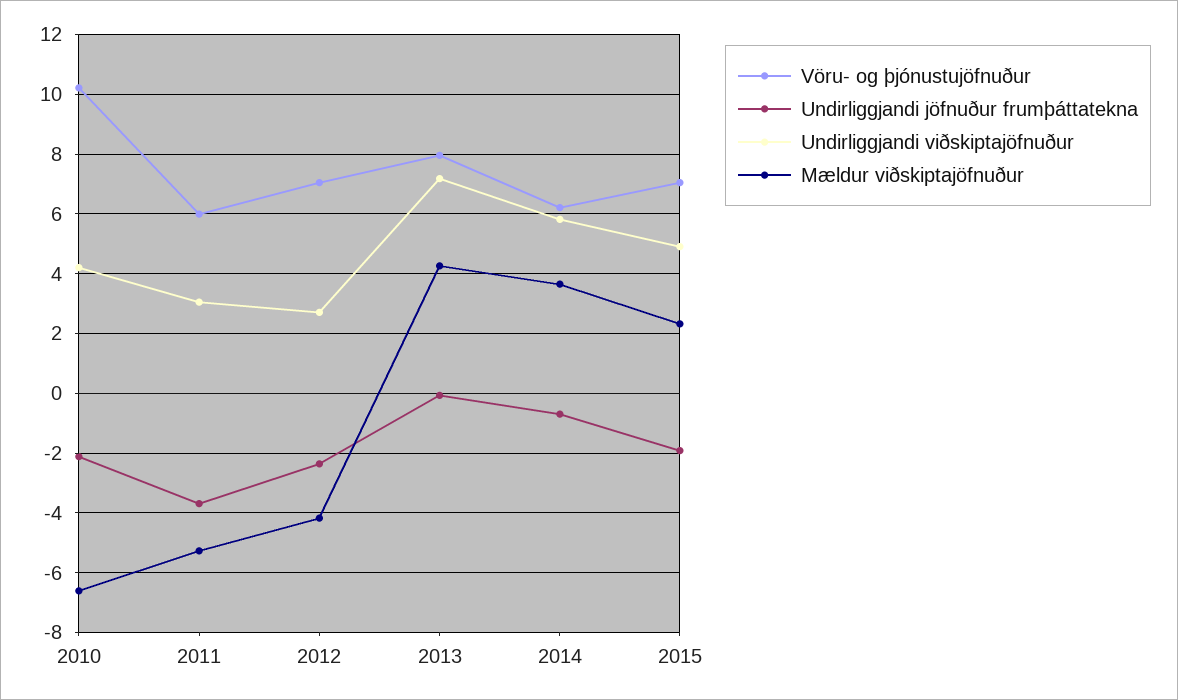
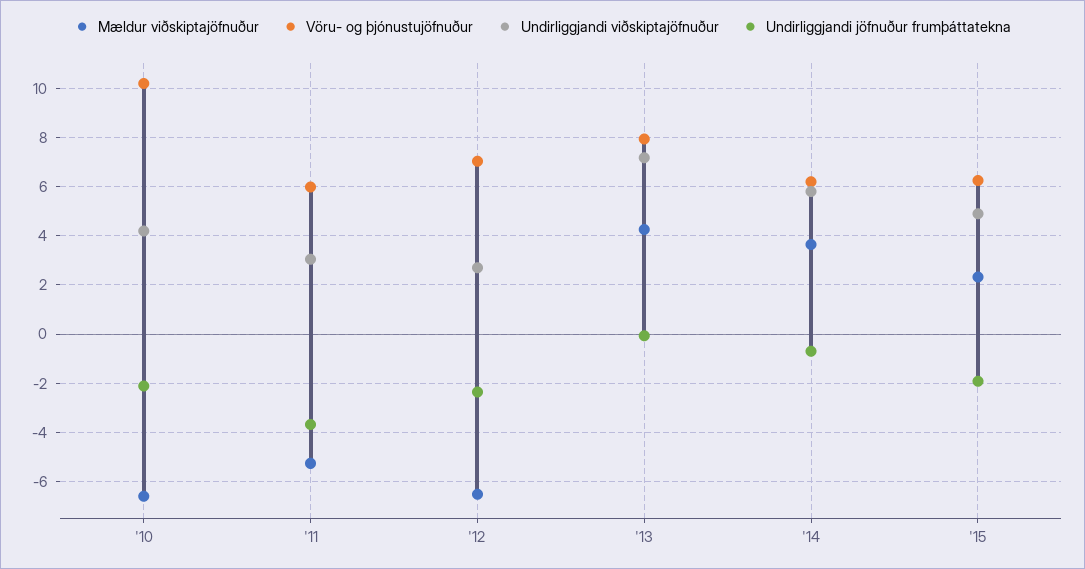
Mældur viðskiptajöfnuður, 2012: -4.25 -> -6.5
Vöru- og þjónustujöfnuður, 2015: 7 -> 6.25

